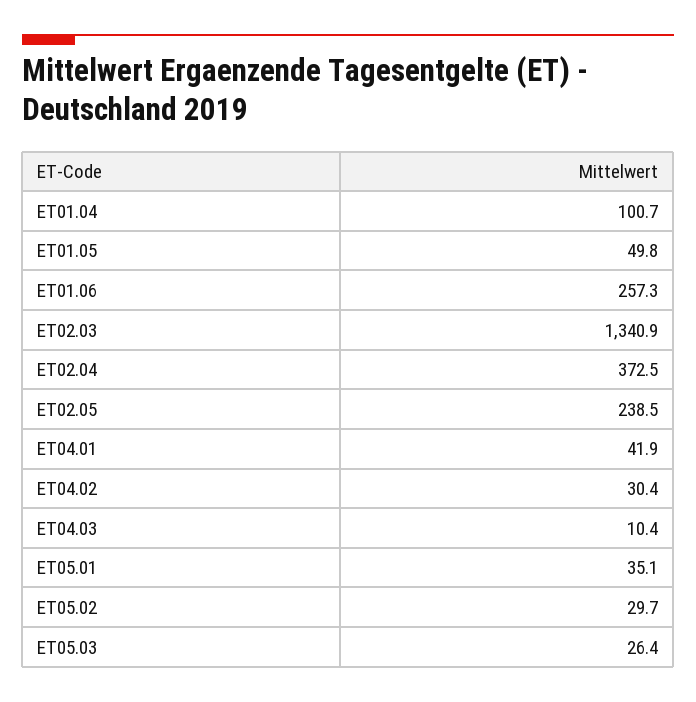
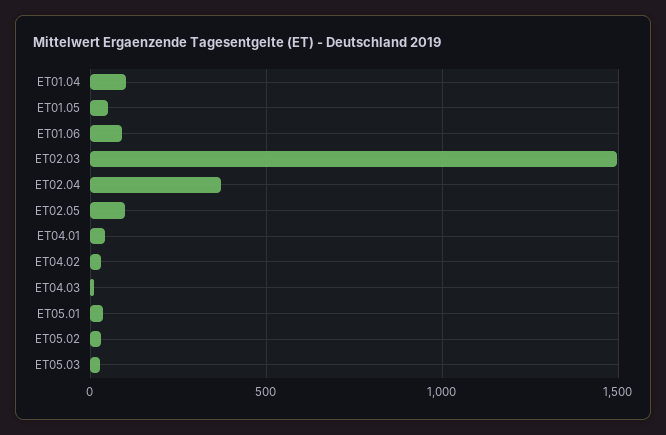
ET01.06: 257.3 -> 100
ET02.03: 1340.9 -> 1500
ET02.05: 238.5 -> 100

